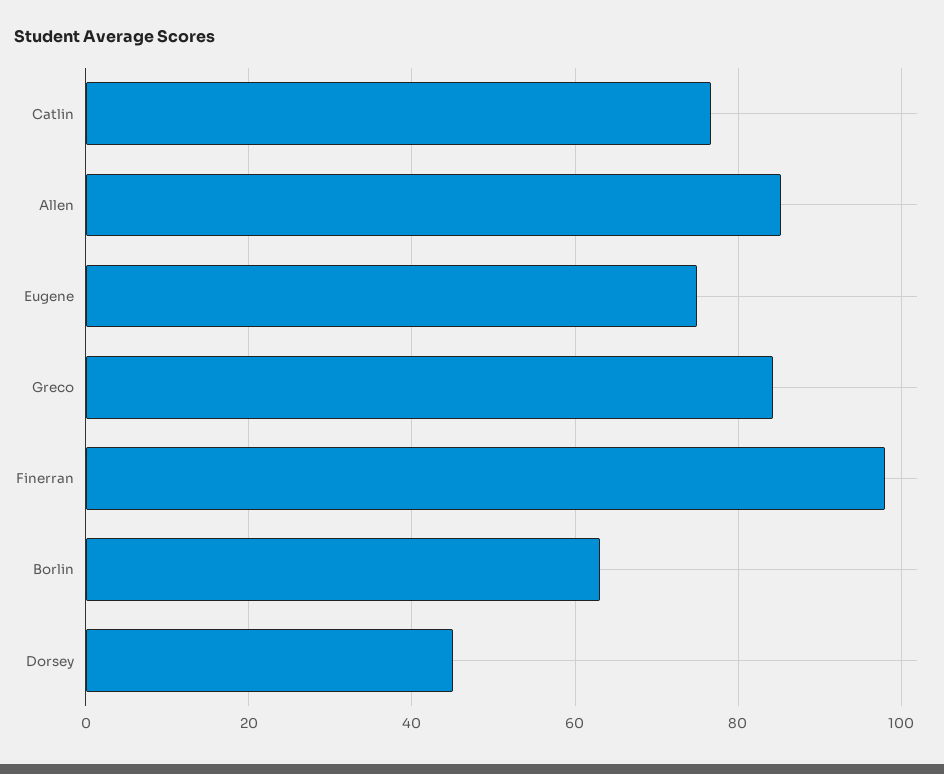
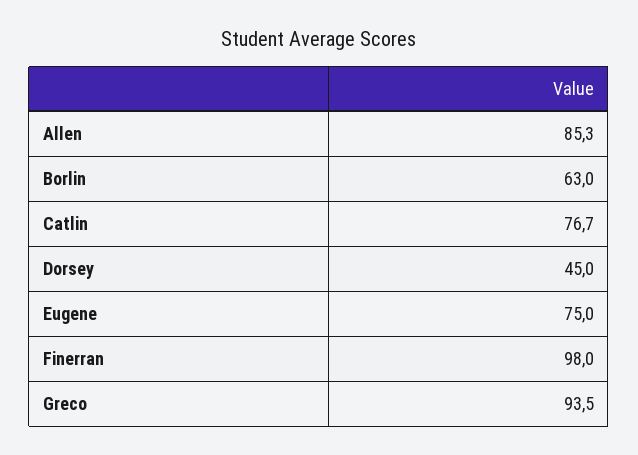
Greco: 84 -> 93.5

